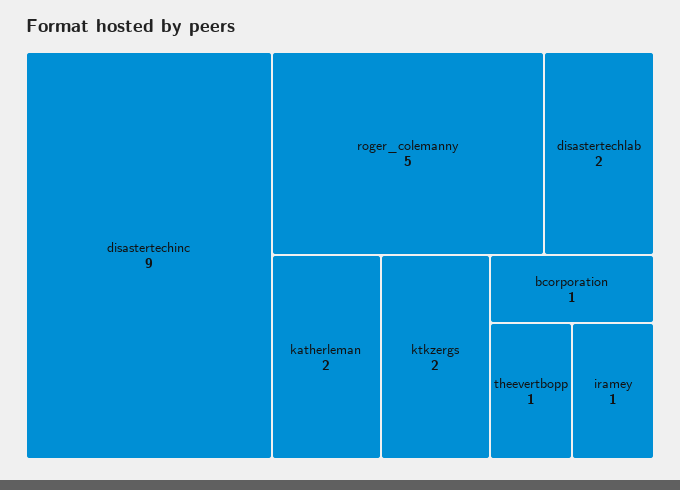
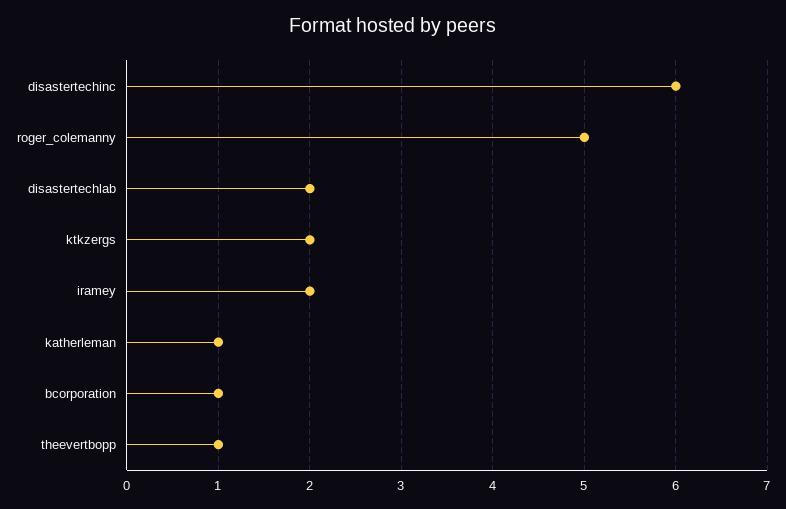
disastertechinc: 9 -> 6
katherleman: 2 -> 1
iramey: 1 -> 2

